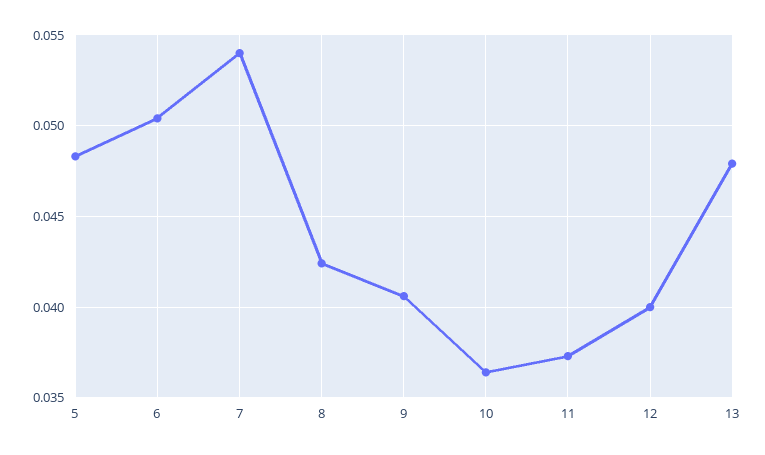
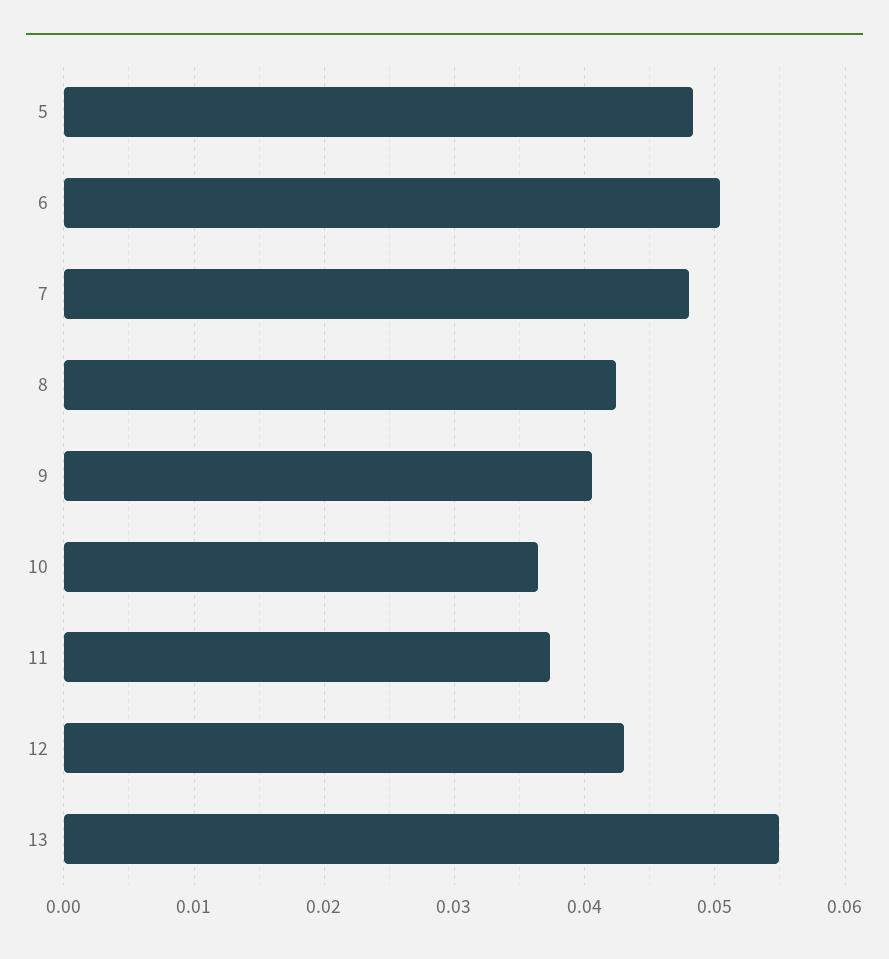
7: 0.054 -> 0.048
12: 0.04 -> 0.043
13: 0.048 -> 0.055

